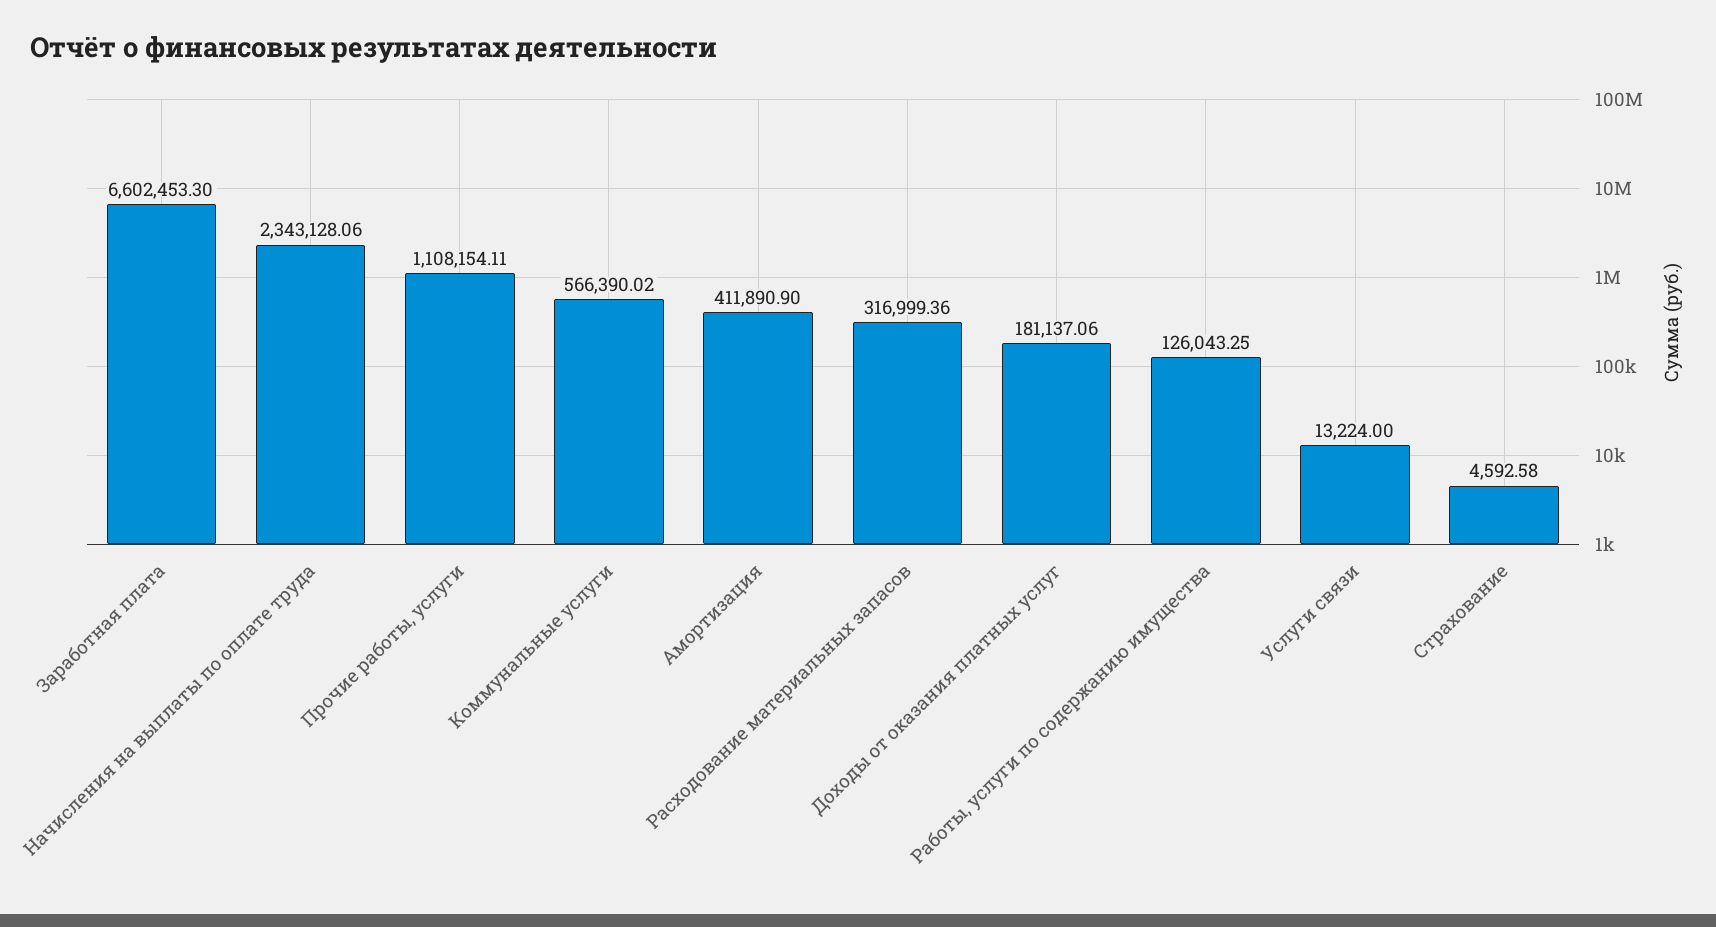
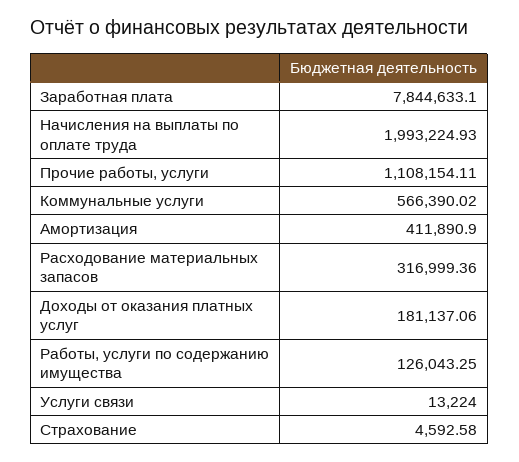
Заработная плата: 6602453.3 -> 7844633.1
Начисления на выплаты по оплате труда: 2343128.06 -> 1993224.93

